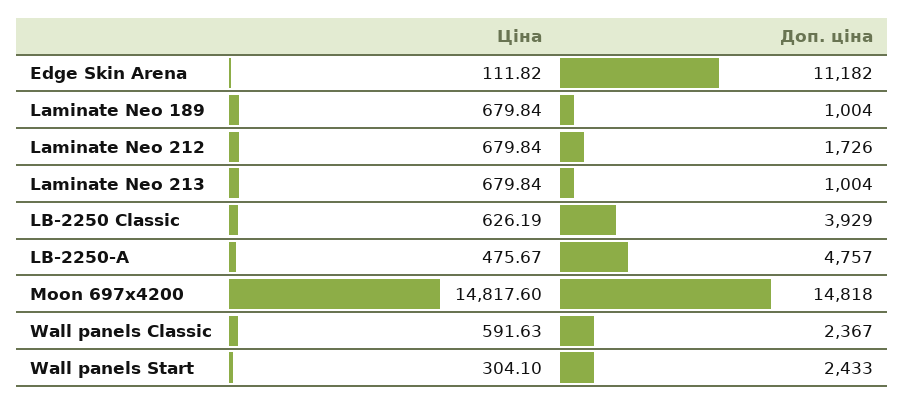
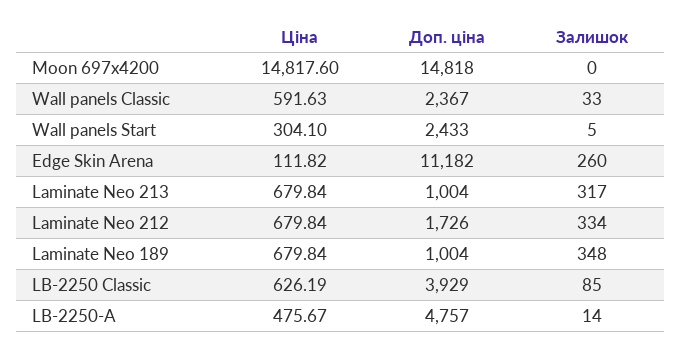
Залишок, Moon 697x4200: none -> 0
Залишок, Wall panels Classic: none -> 33
Залишок, Wall panels Start: none -> 5
Залишок, Edge Skin Arena: none -> 260
Залишок, Laminate Neo 213: none -> 317
Залишок, Laminate Neo 212: none -> 334
Залишок, Laminate Neo 189: none -> 348
Залишок, LB-2250 Classic: none -> 85
Залишок, LB-2250-A: none -> 14

